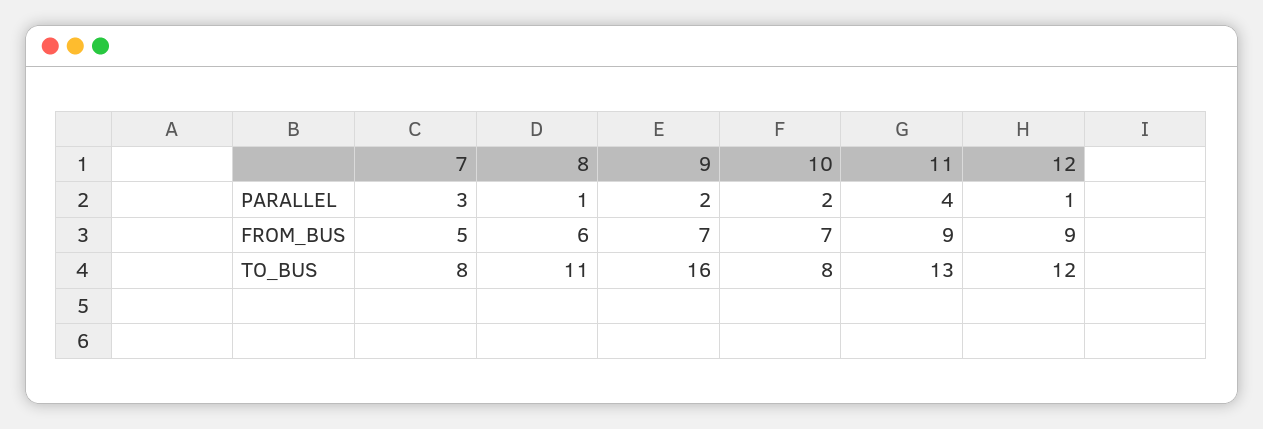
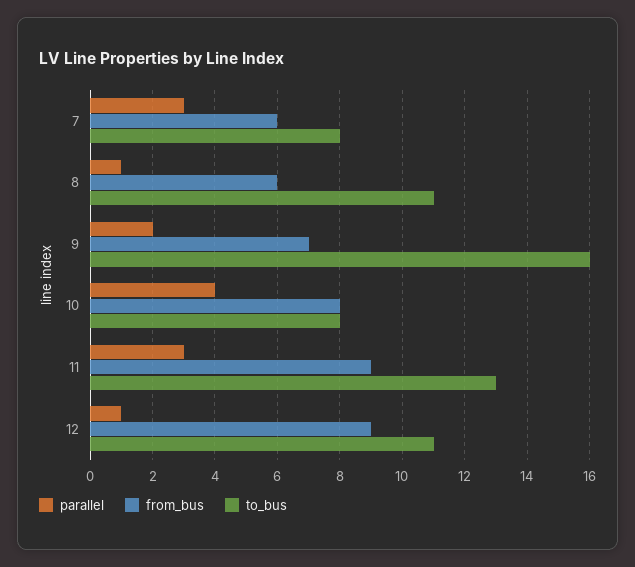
PARALLEL, 10: 2 -> 4
PARALLEL, 11: 4 -> 3
FROM_BUS, 7: 5 -> 6
FROM_BUS, 10: 7 -> 8
TO_BUS, 12: 12 -> 11

